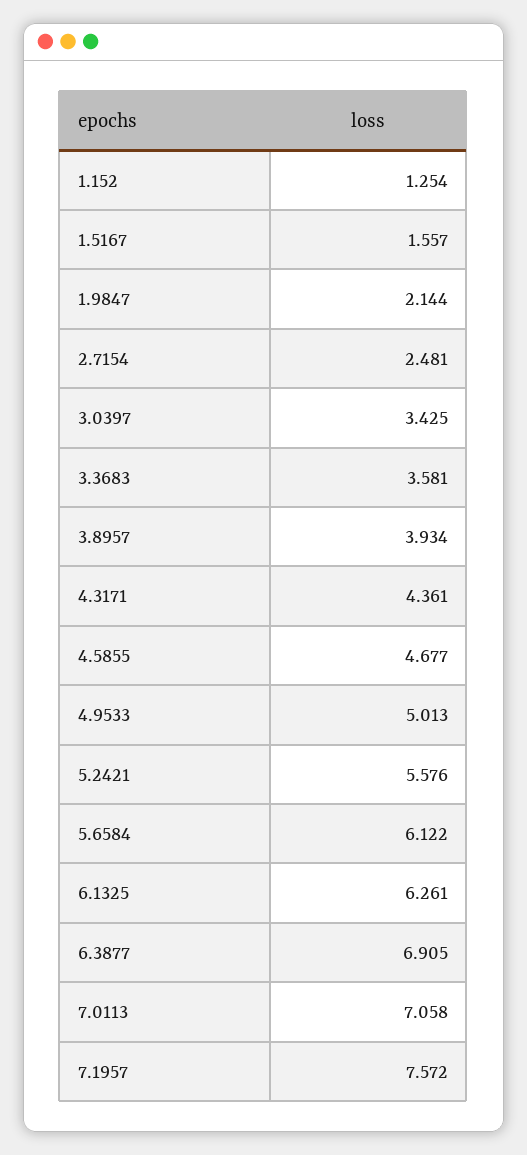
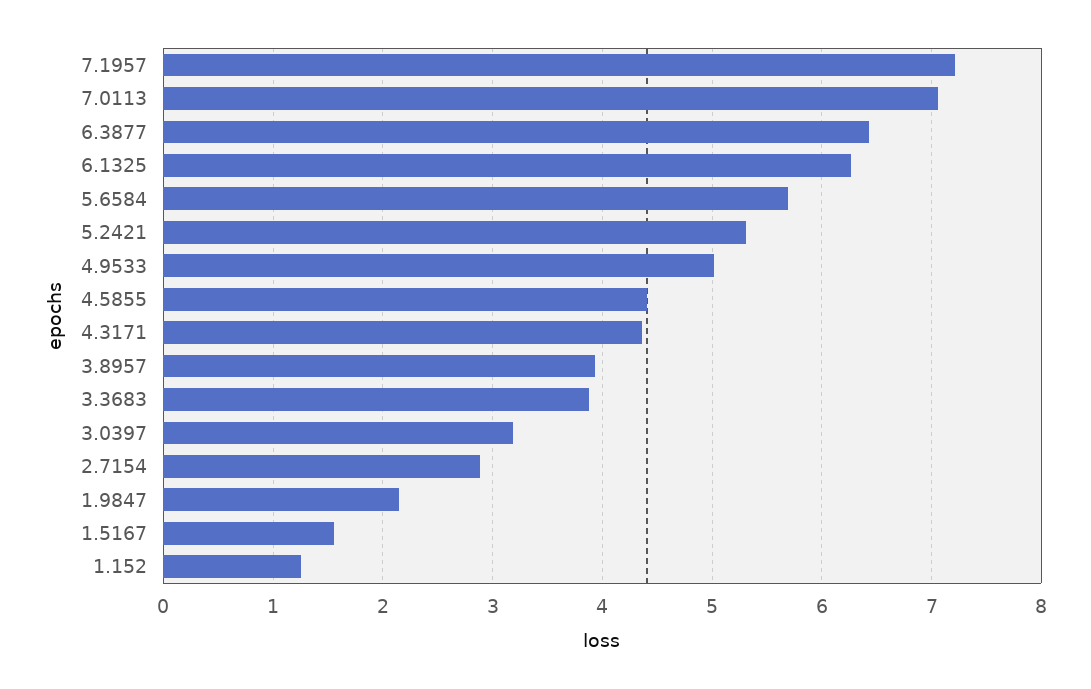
2.7154: 2.481 -> 2.9
3.0397: 3.425 -> 3.2
3.3683: 3.581 -> 3.9
4.5855: 4.677 -> 4.4
5.2421: 5.576 -> 5.3
5.6584: 6.122 -> 5.7
6.3877: 6.905 -> 6.4
7.1957: 7.572 -> 7.2

